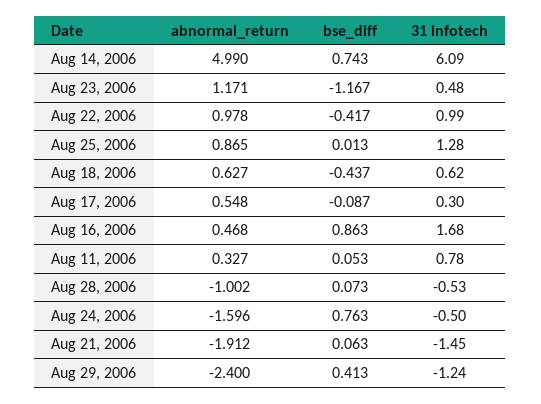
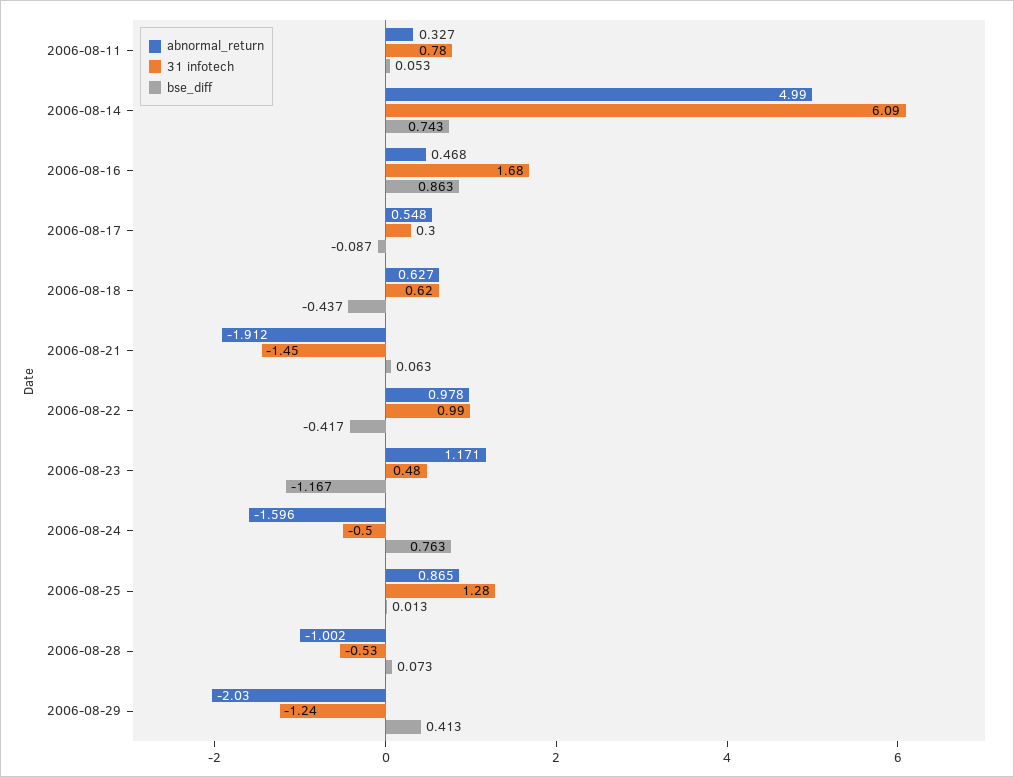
abnormal_return, Aug 29, 2006: -2.4 -> -2.03

